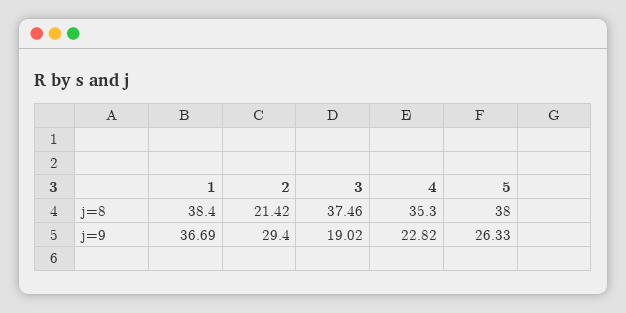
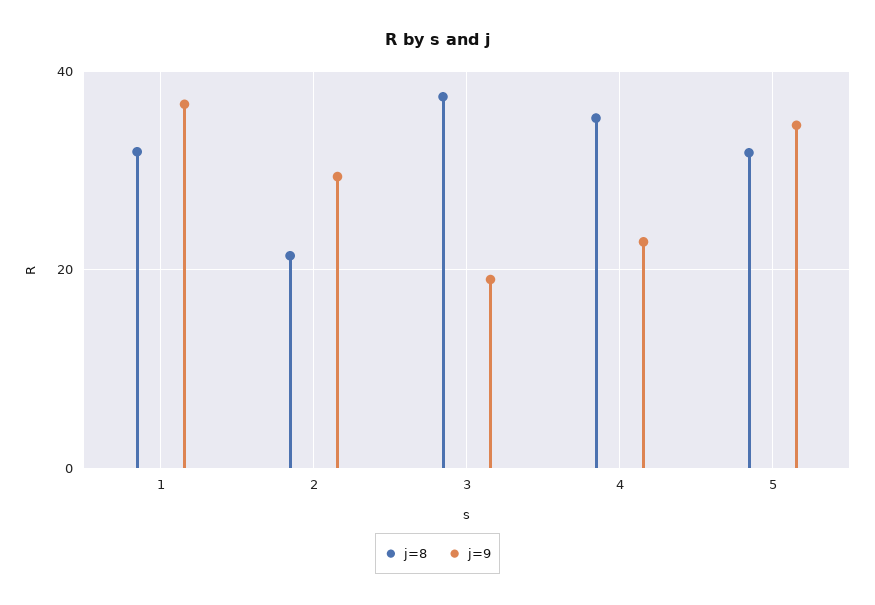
j=8, 1: 38.4 -> 32
j=8, 5: 38 -> 32
j=9, 5: 26.33 -> 34

